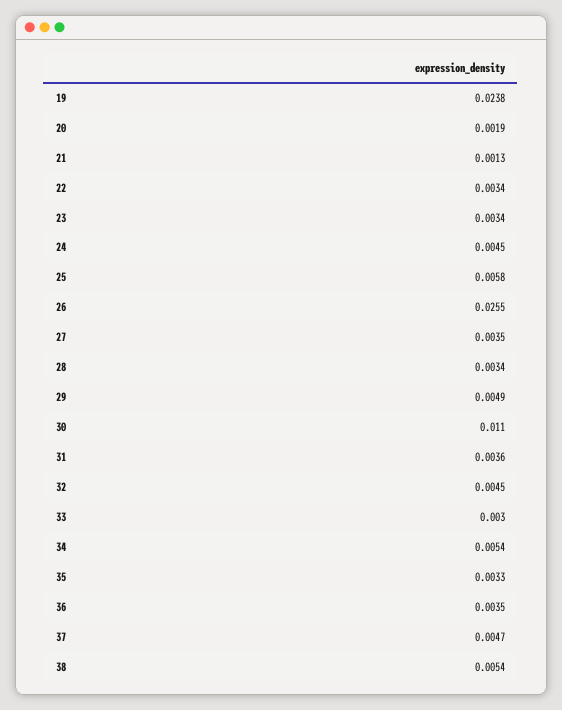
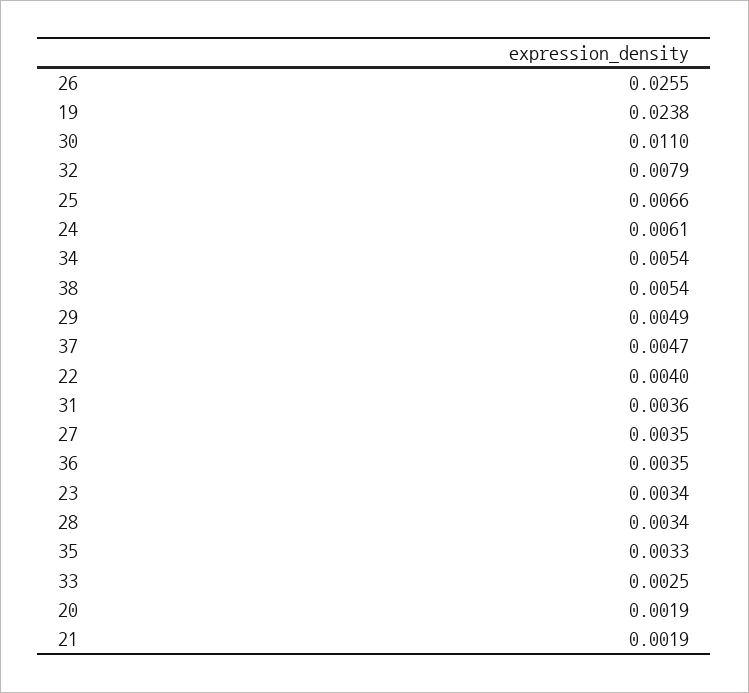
21: 0.0013 -> 0.0019
22: 0.0034 -> 0.004
24: 0.0045 -> 0.0061
25: 0.0058 -> 0.0066
32: 0.0045 -> 0.0079
33: 0.003 -> 0.0025

